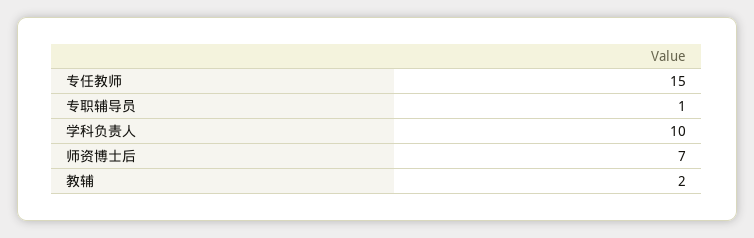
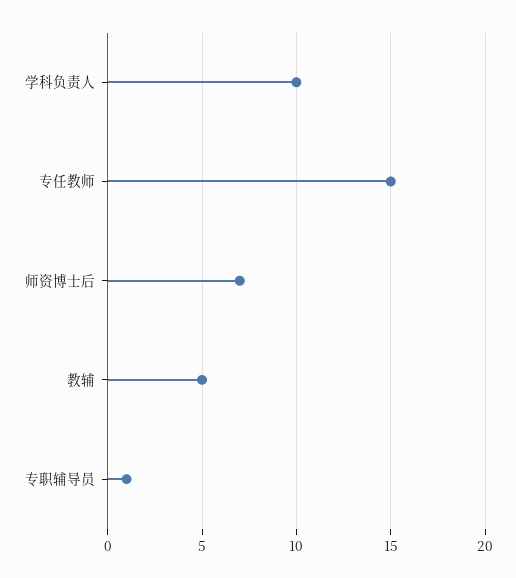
教辅: 2 -> 5

